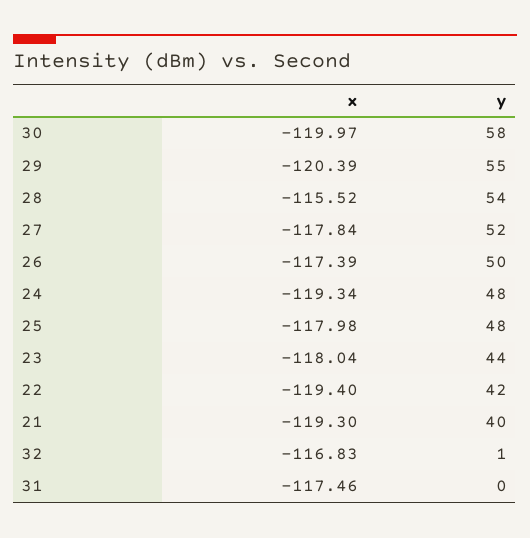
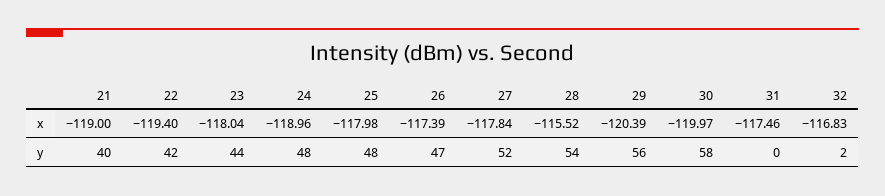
y, 29: 55 -> 56
y, 26: 50 -> 47
x, 24: -119.34 -> -118.96
x, 21: -119.3 -> -119
y, 32: 1 -> 2

